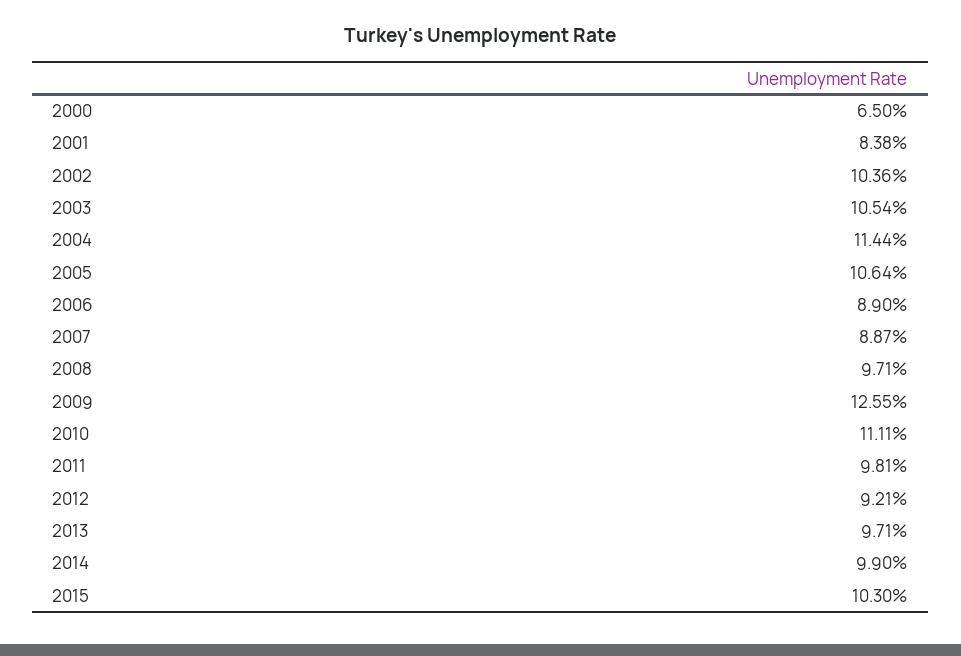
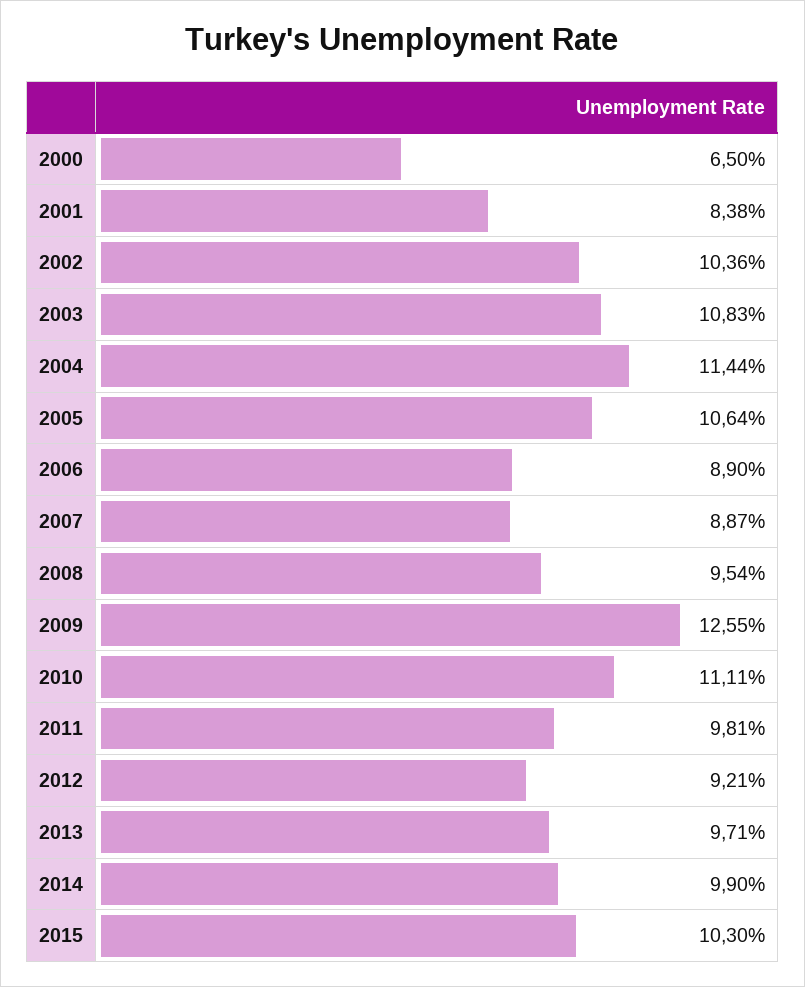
2003: 10.54 -> 10.83
2008: 9.71 -> 9.54

